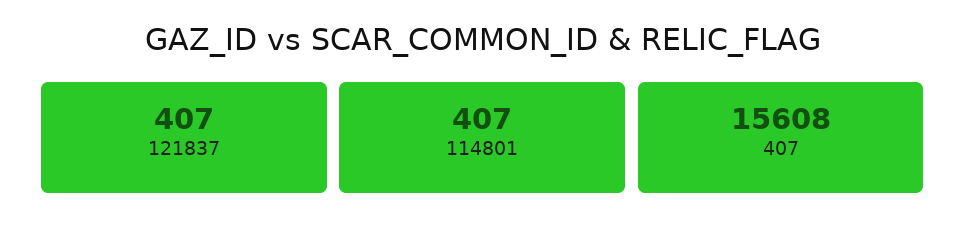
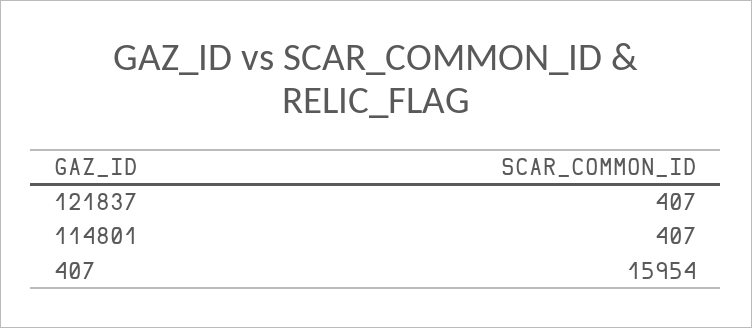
407: 15608 -> 15954

